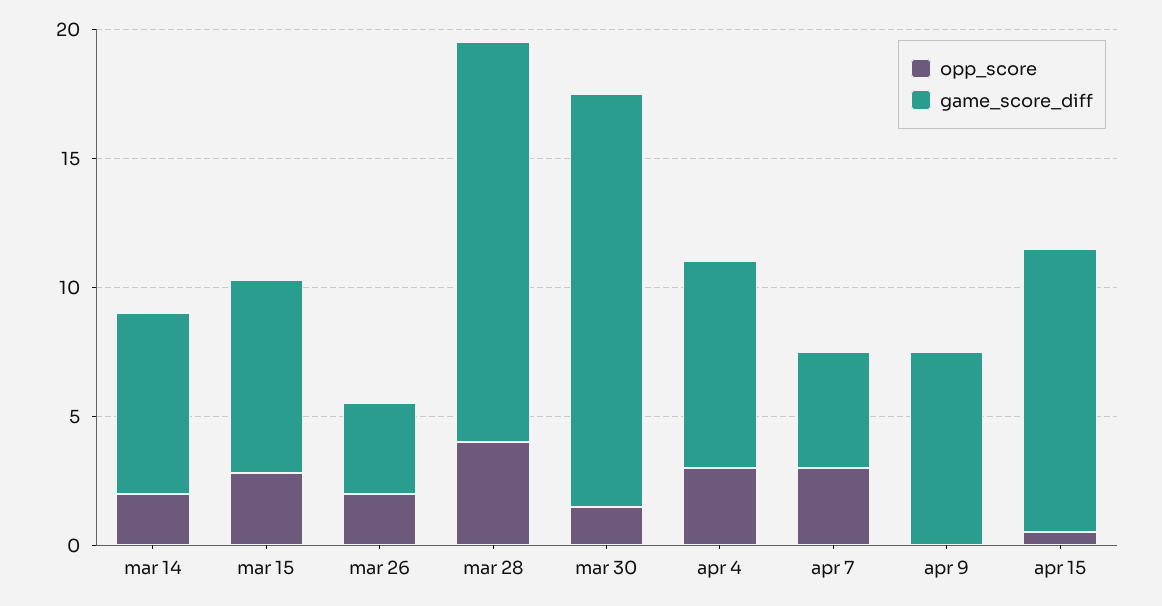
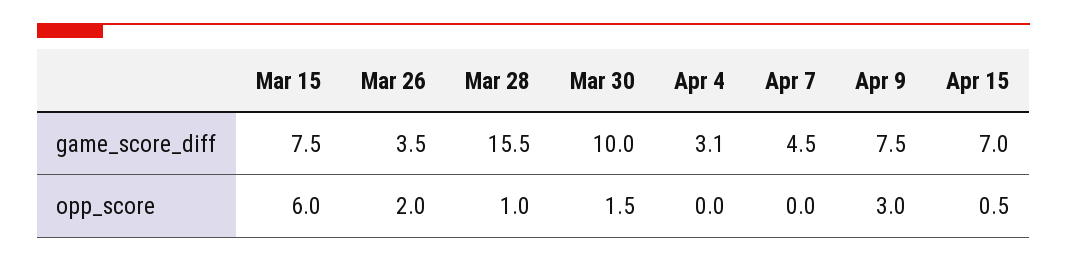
opp_score, mar 14: 2 -> none
game_score_diff, mar 14: 7 -> none
opp_score, mar 15: 3 -> 6
opp_score, mar 28: 4 -> 1
game_score_diff, mar 30: 16 -> 10
opp_score, apr 4: 3 -> 0
game_score_diff, apr 4: 8 -> 3.1
opp_score, apr 7: 3 -> 0
opp_score, apr 9: 0 -> 3
game_score_diff, apr 15: 11 -> 7

